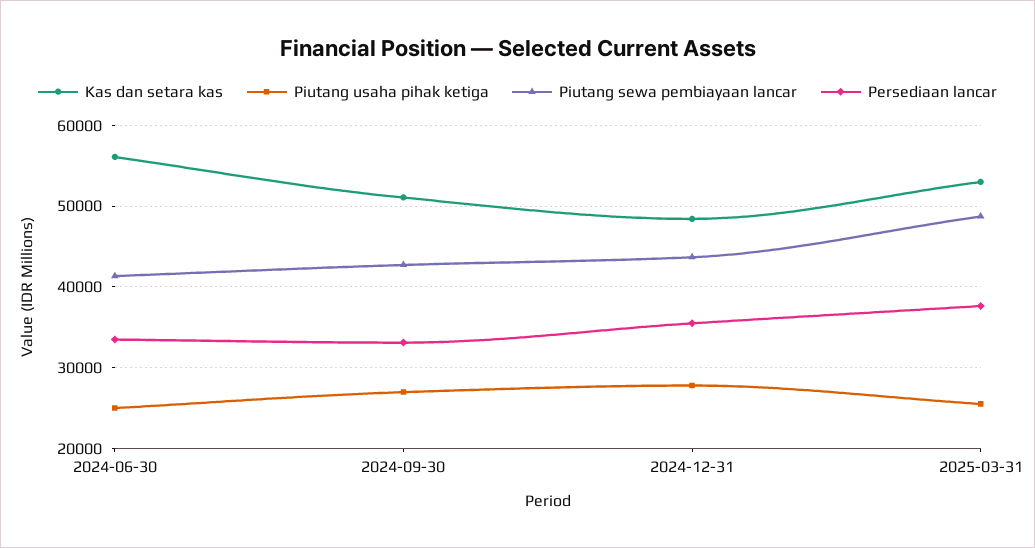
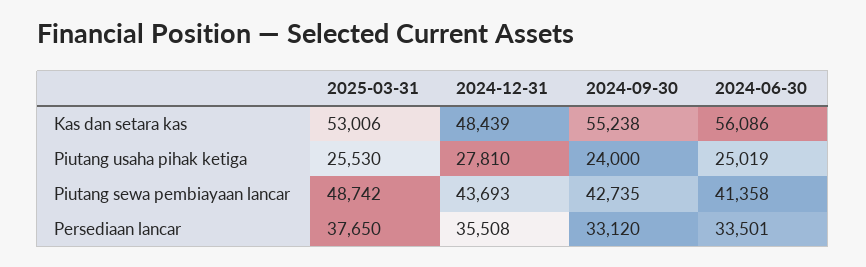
Kas dan setara kas, 2024-09-30: 51000 -> 55238
Piutang usaha pihak ketiga, 2024-09-30: 27000 -> 24000

